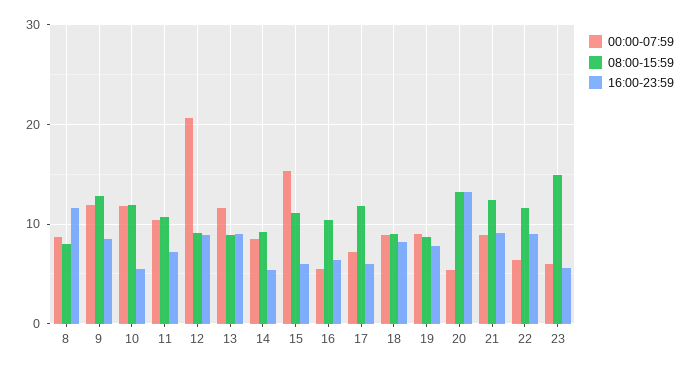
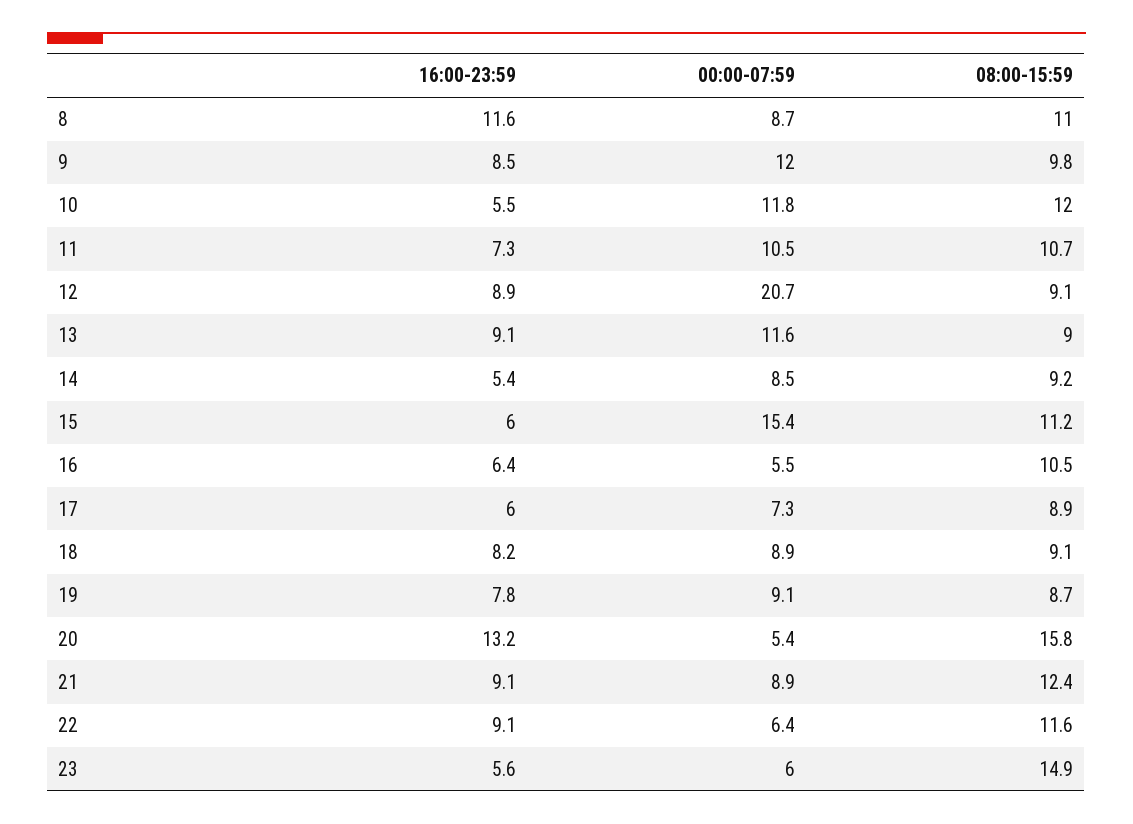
08:00-15:59, 8: 8 -> 11
08:00-15:59, 9: 13 -> 9.8
08:00-15:59, 17: 12 -> 8.9
08:00-15:59, 20: 13 -> 15.8

